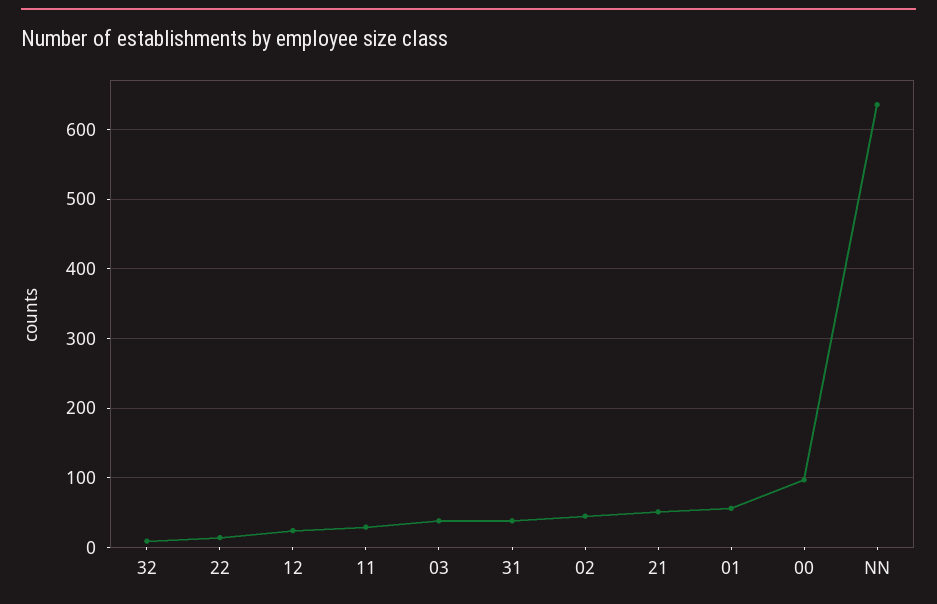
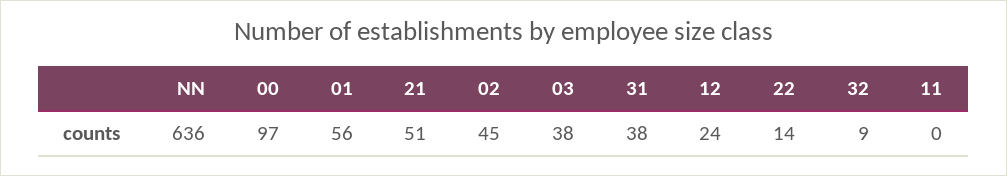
11: 30 -> 0

